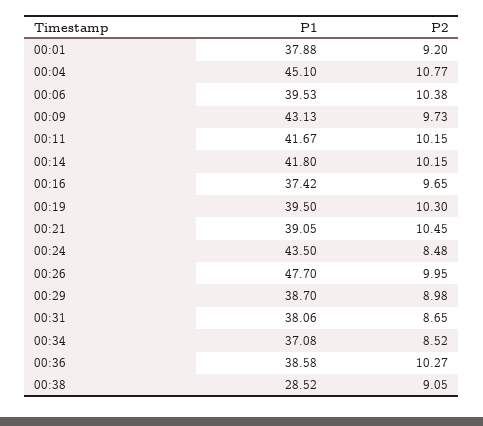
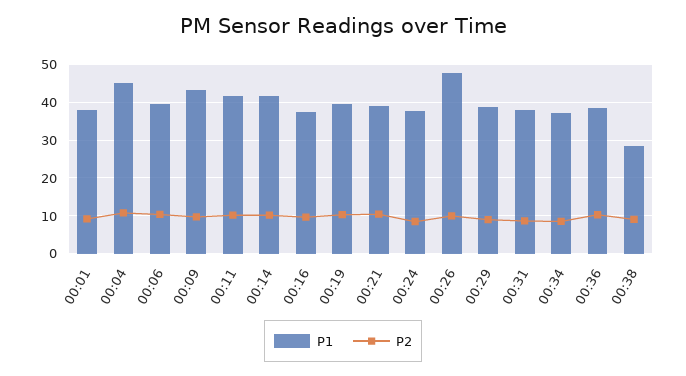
P1, 00:24: 43.5 -> 38

